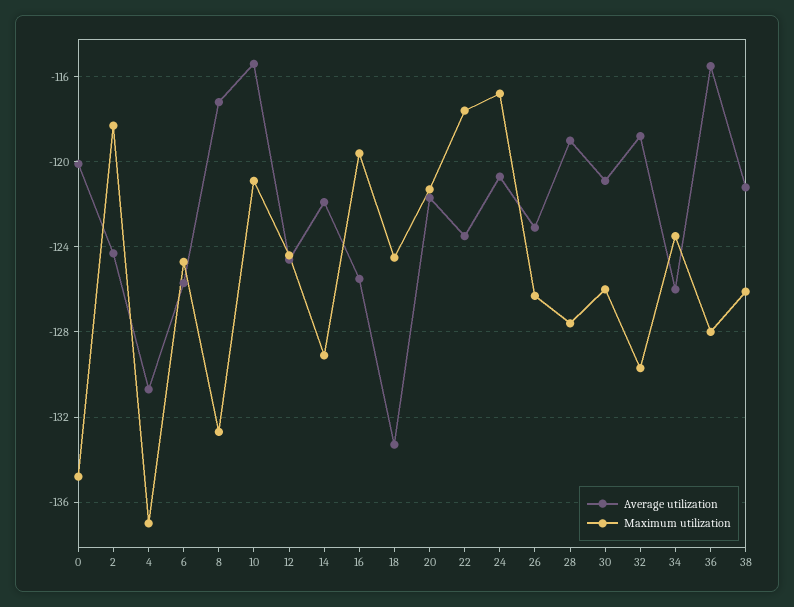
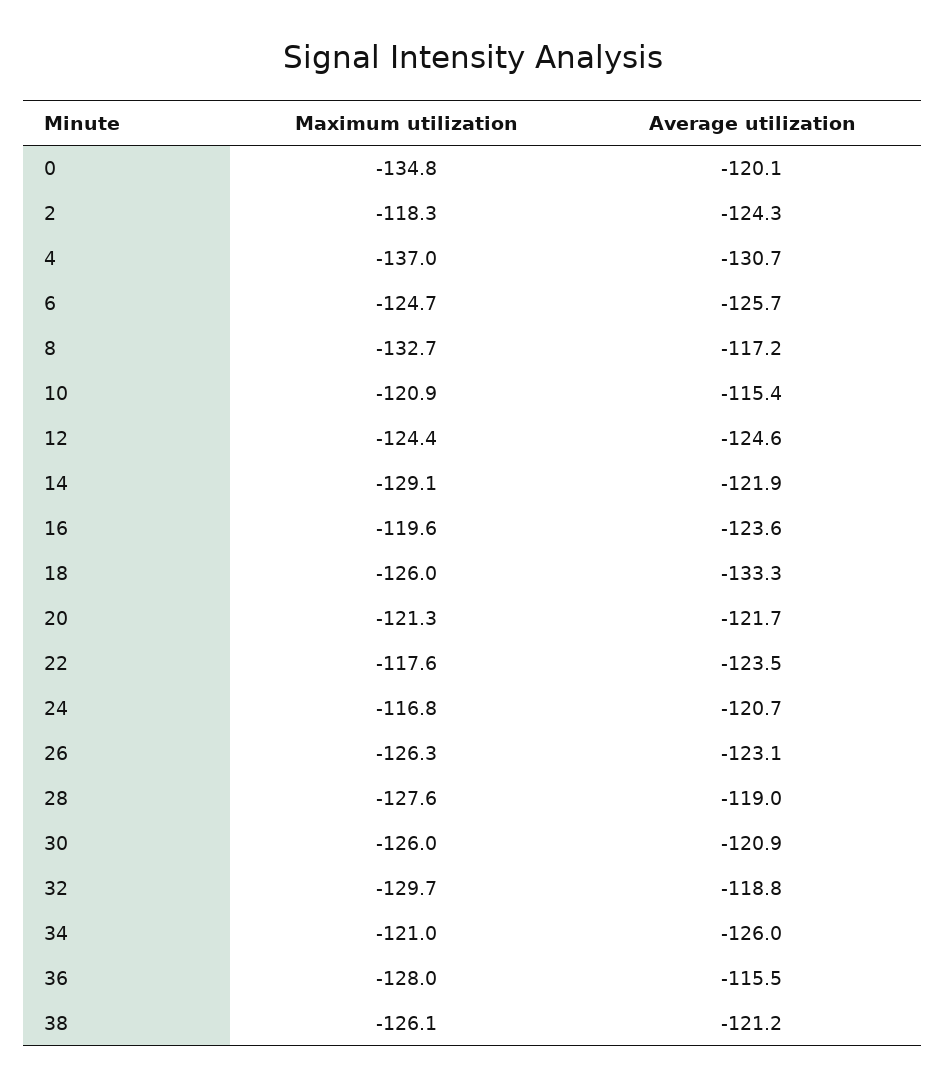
Average utilization, 16: -125.5 -> -123.6
Maximum utilization, 18: -124.5 -> -126
Maximum utilization, 34: -123.5 -> -121

